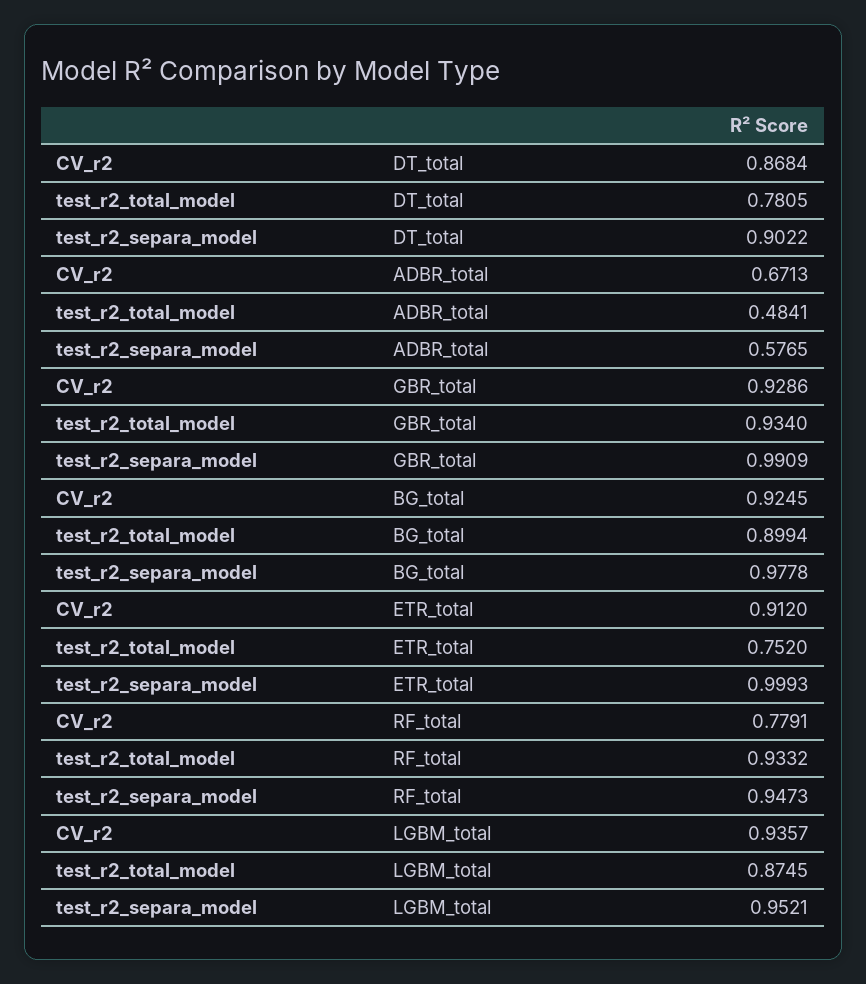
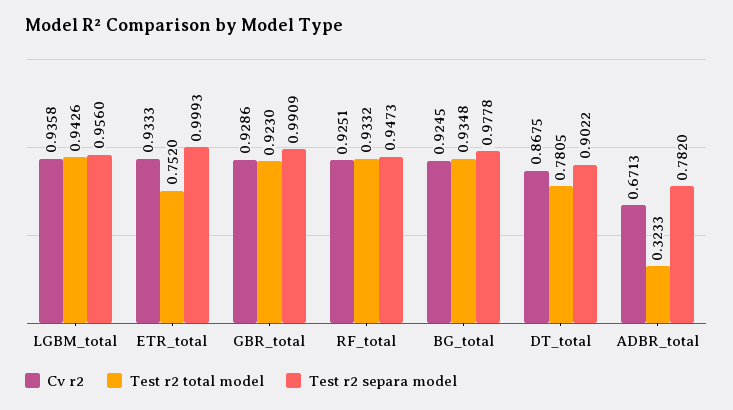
CV_r2, DT_total: 0.8684 -> 0.8675
test_r2_total_model, ADBR_total: 0.4841 -> 0.3233
test_r2_separa_model, ADBR_total: 0.5765 -> 0.782
test_r2_total_model, GBR_total: 0.934 -> 0.923
test_r2_total_model, BG_total: 0.8994 -> 0.9348
CV_r2, ETR_total: 0.912 -> 0.9333
CV_r2, RF_total: 0.7791 -> 0.9251
CV_r2, LGBM_total: 0.9357 -> 0.9358
test_r2_total_model, LGBM_total: 0.8745 -> 0.9426
test_r2_separa_model, LGBM_total: 0.9521 -> 0.956

